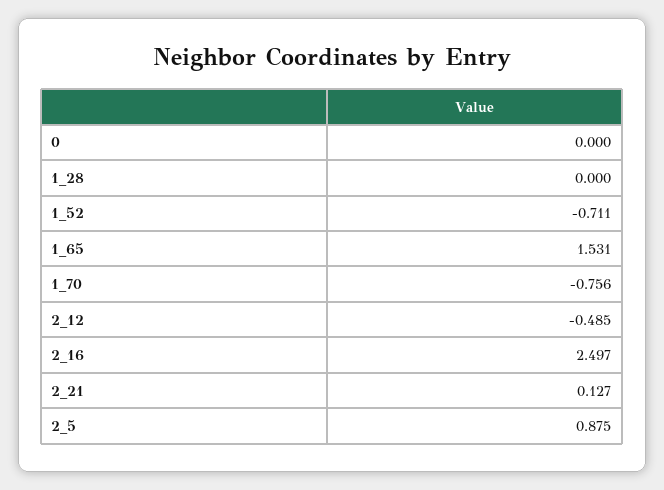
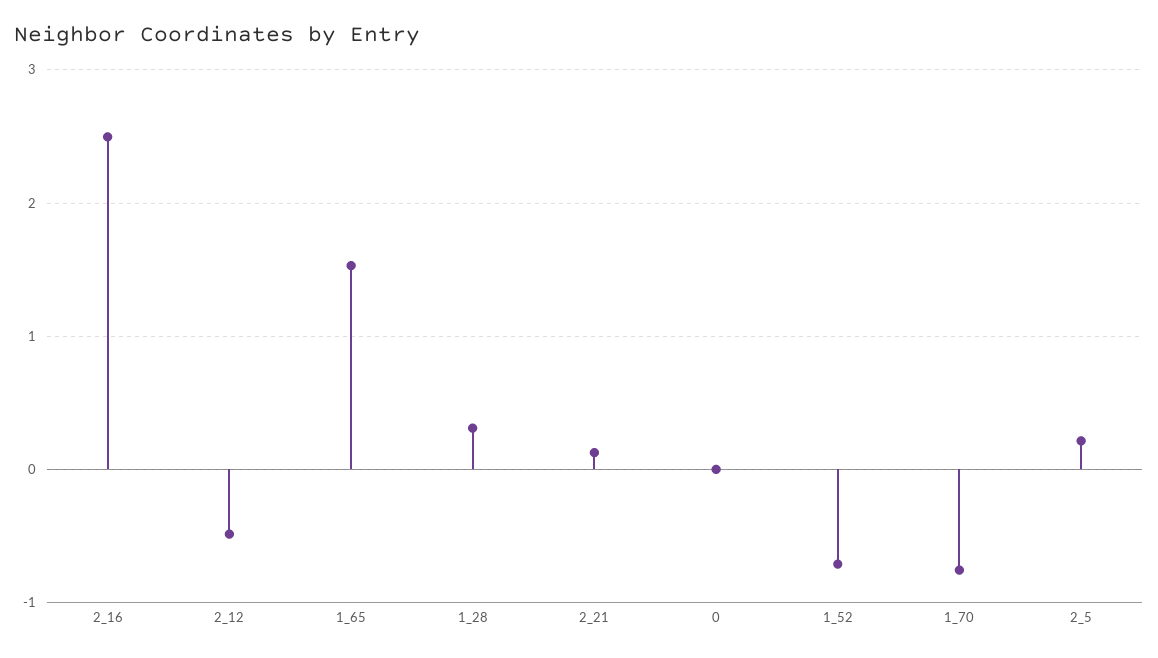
1_28: 0 -> 0.3
2_5: 0.875 -> 0.2

